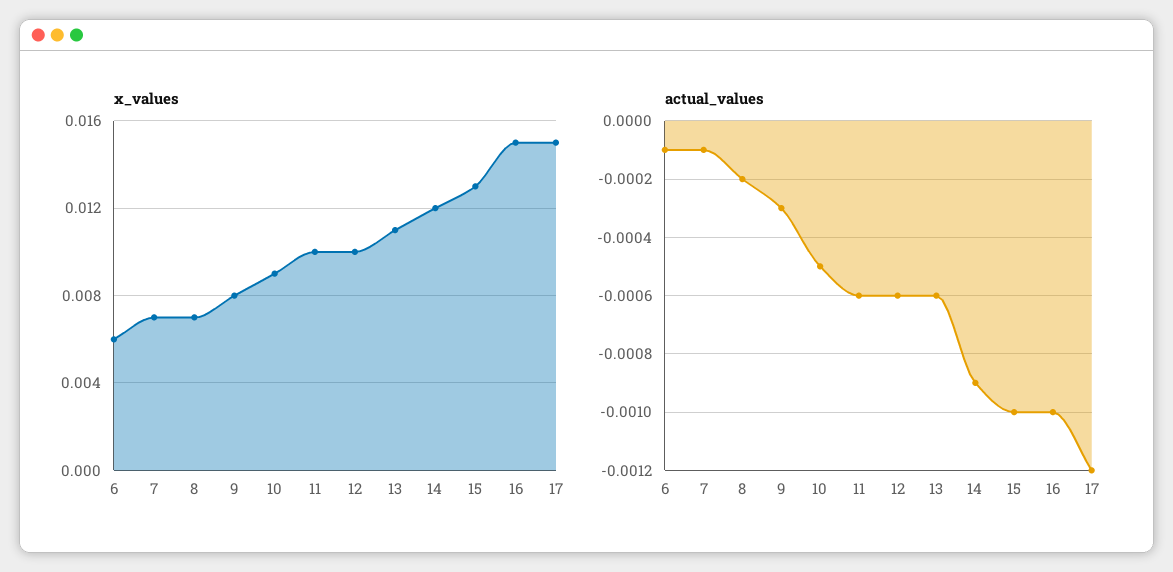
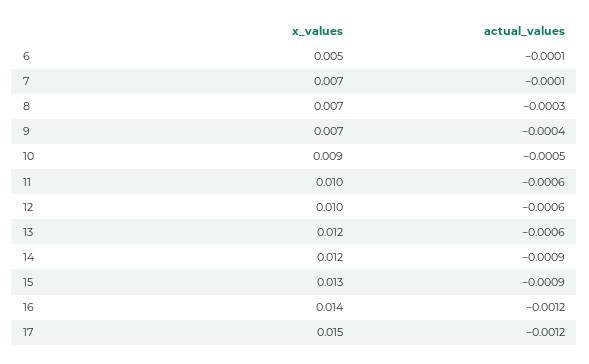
x_values, 6: 0.006 -> 0.005
x_values, 9: 0.008 -> 0.007
x_values, 13: 0.011 -> 0.012
x_values, 16: 0.015 -> 0.014
actual_values, 8: -0.0002 -> -0.0003
actual_values, 9: -0.0003 -> -0.0004
actual_values, 15: -0.001 -> -0.0009
actual_values, 16: -0.001 -> -0.0012

